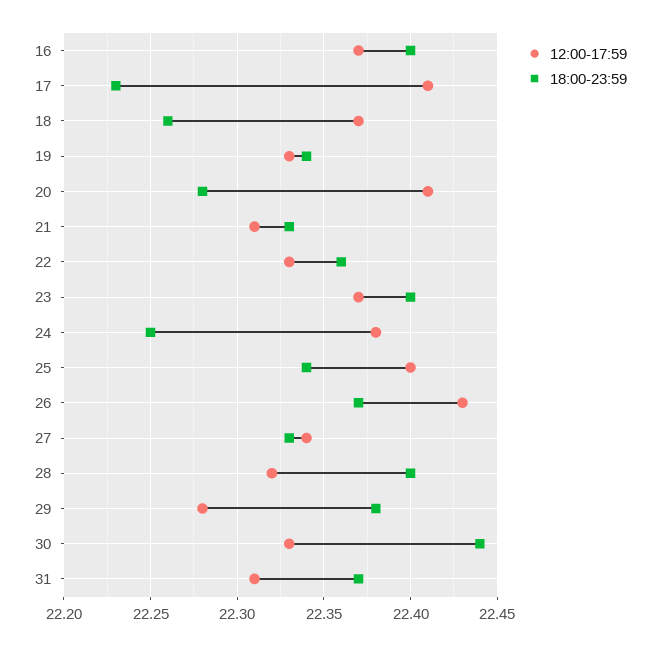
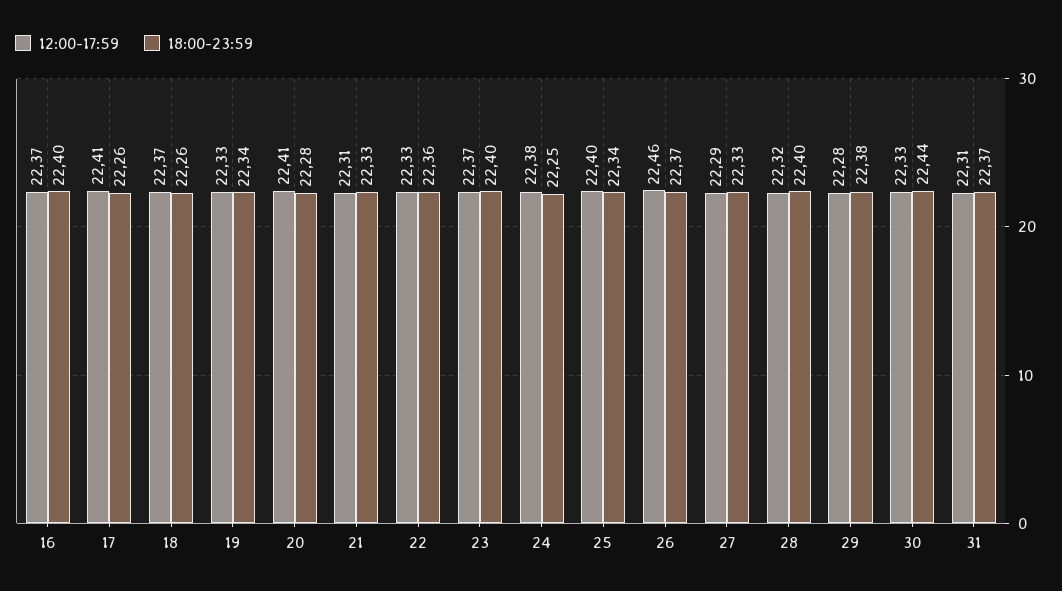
18:00-23:59, 17: 22.23 -> 22.26
12:00-17:59, 26: 22.43 -> 22.46
12:00-17:59, 27: 22.34 -> 22.29

